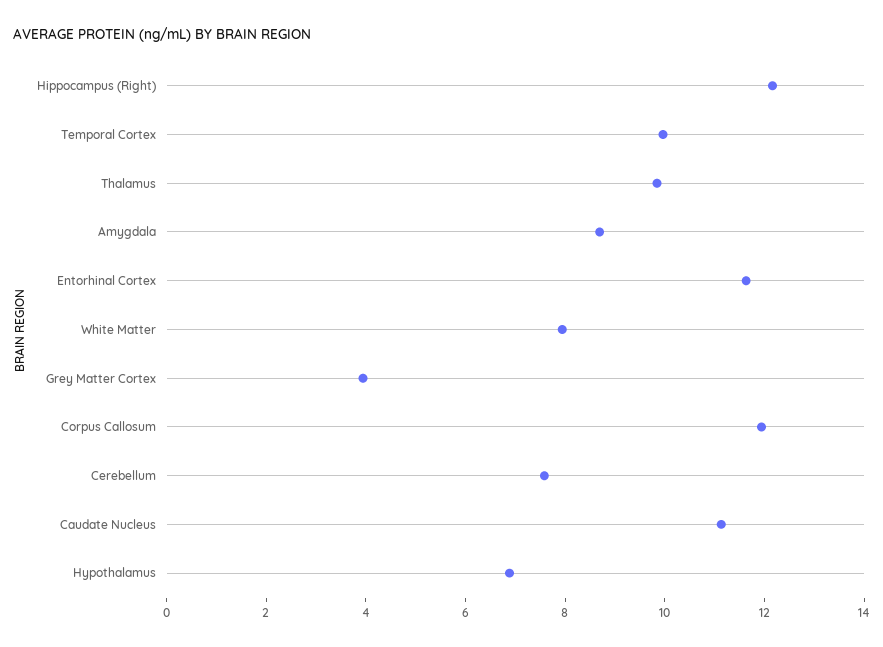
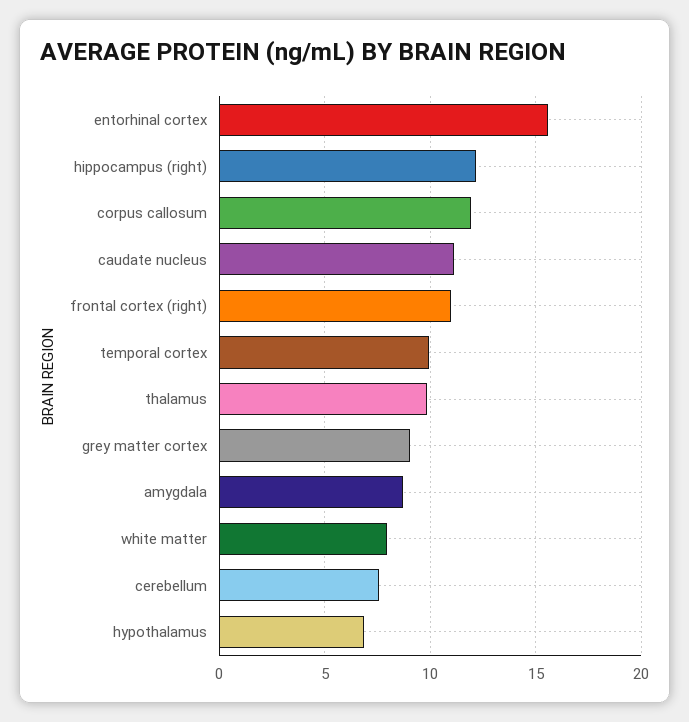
Entorhinal Cortex: 11.5 -> 15.5
Grey Matter Cortex: 4 -> 9
frontal cortex (right): none -> 11

